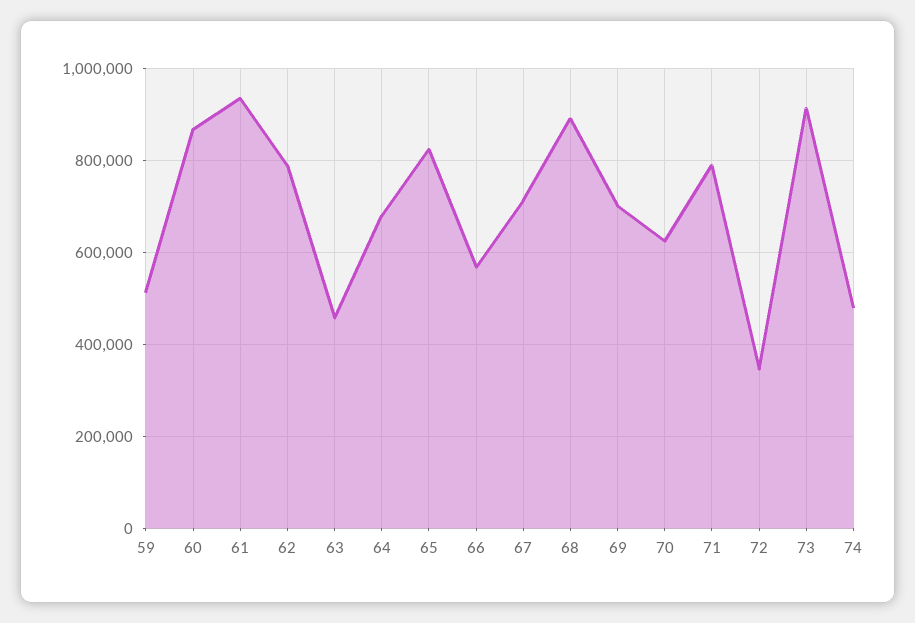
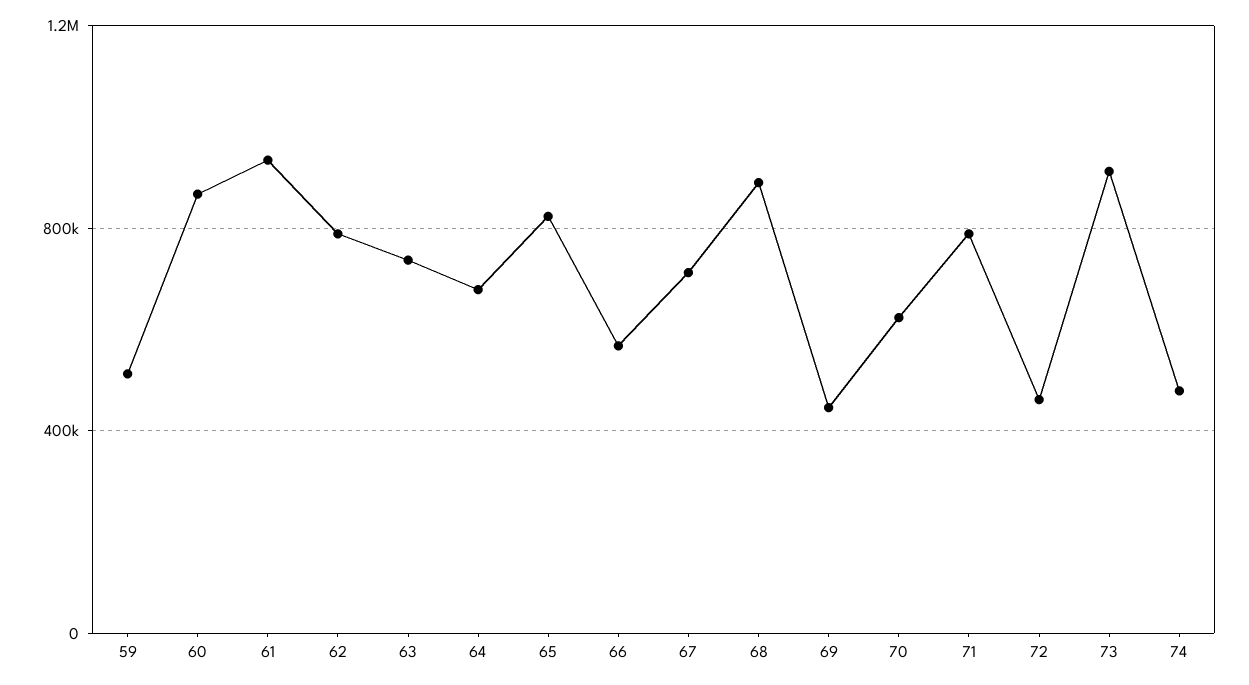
63: 460000 -> 750000
69: 700000 -> 450000
72: 340000 -> 450000

